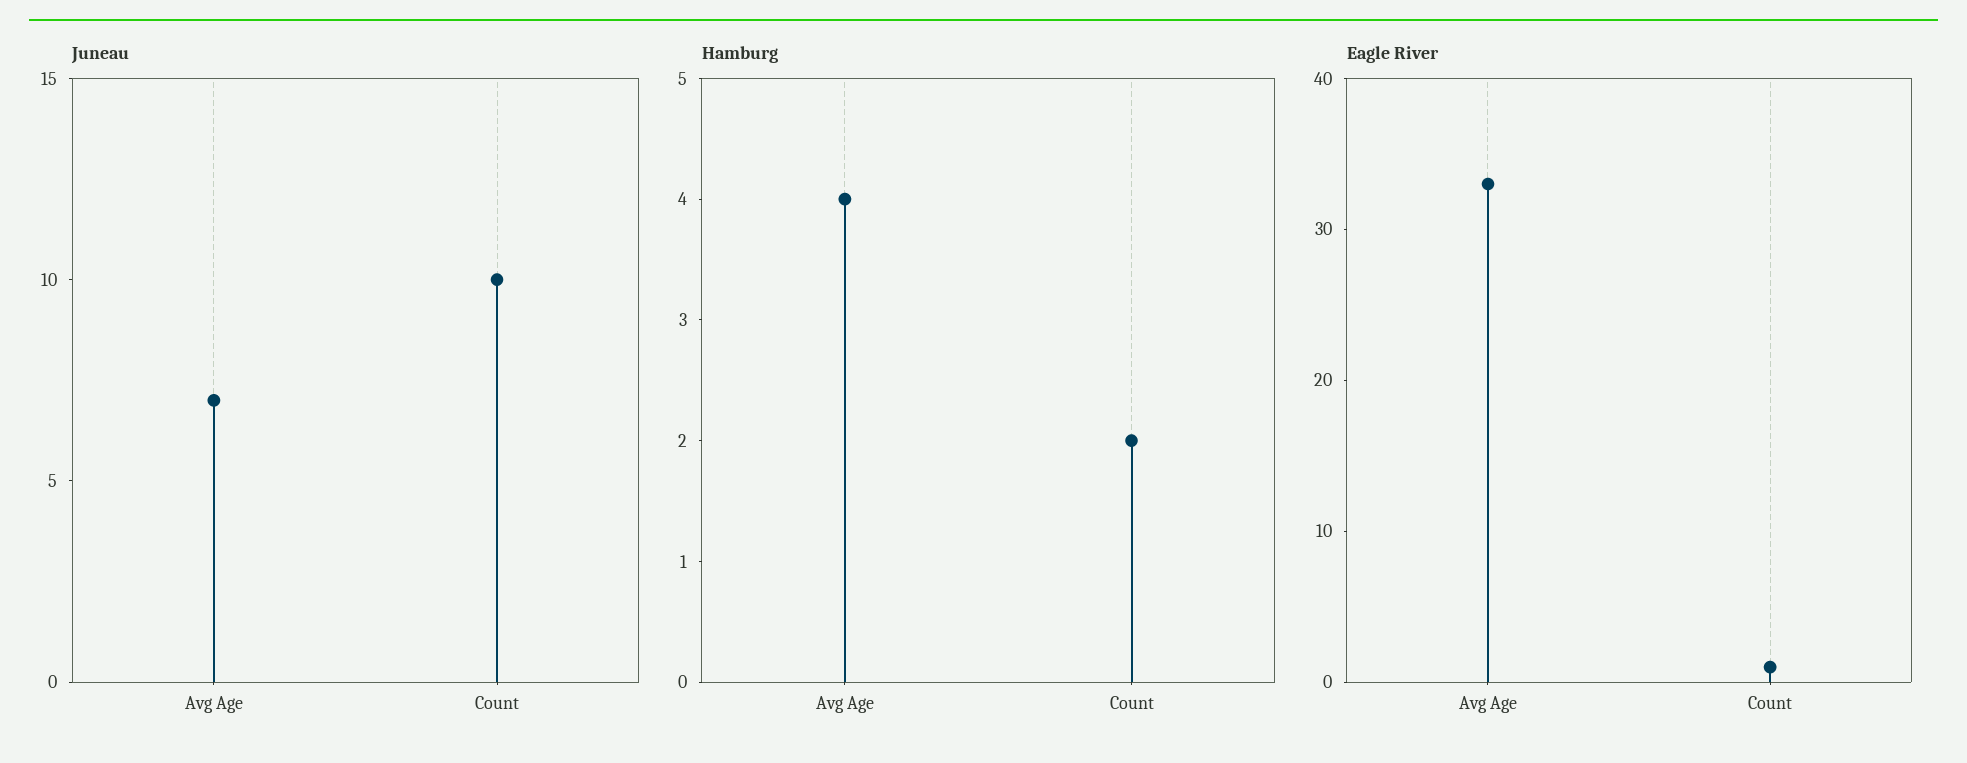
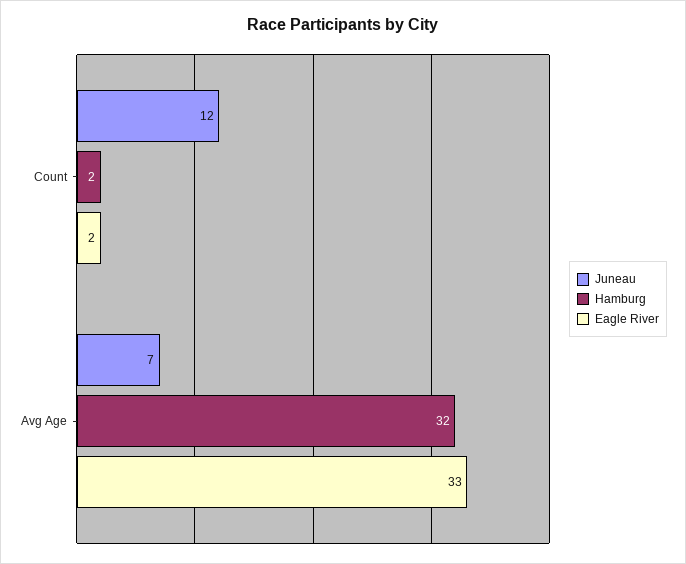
Juneau, Count: 10 -> 12
Hamburg, Avg Age: 4 -> 32
Eagle River, Count: 1 -> 2

